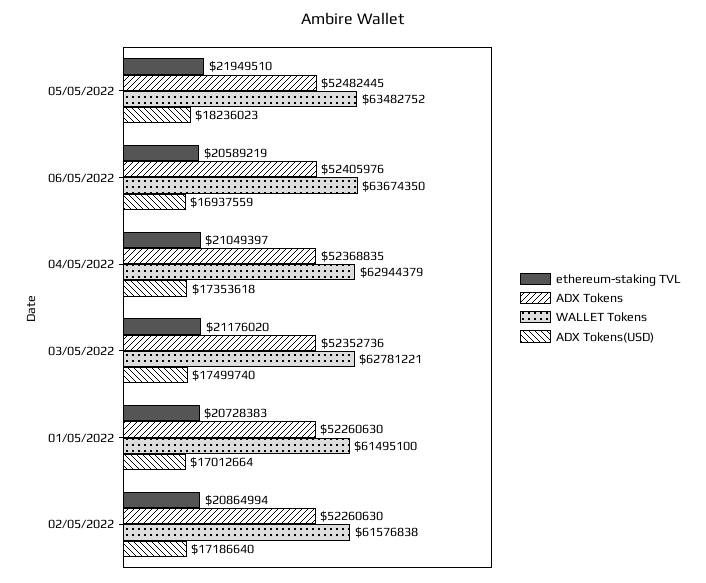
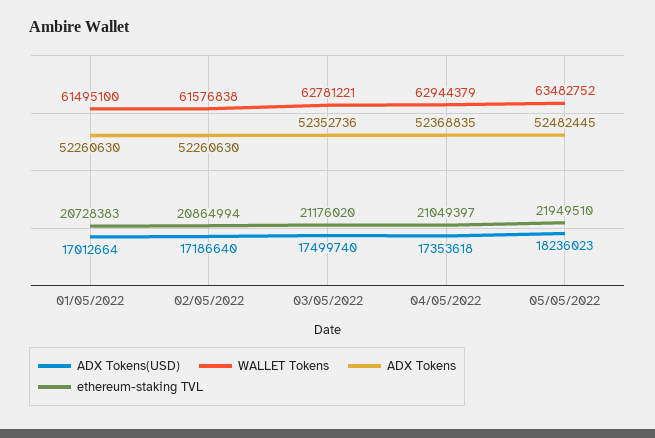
ethereum-staking TVL, 06/05/2022: 20589219 -> none
ADX Tokens, 06/05/2022: 52405976 -> none
WALLET Tokens, 06/05/2022: 63674350 -> none
ADX Tokens(USD), 06/05/2022: 16937559 -> none

